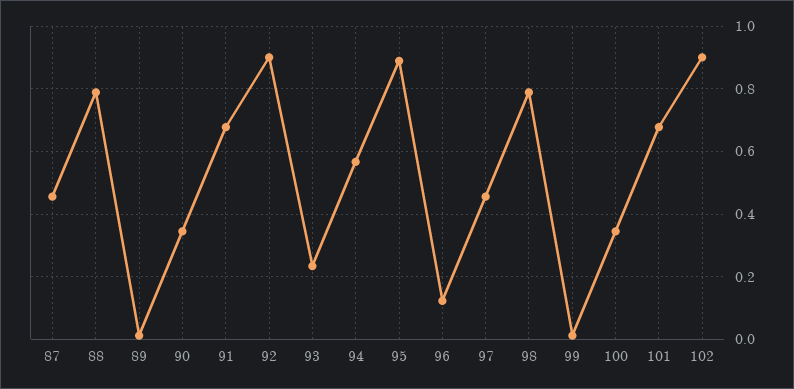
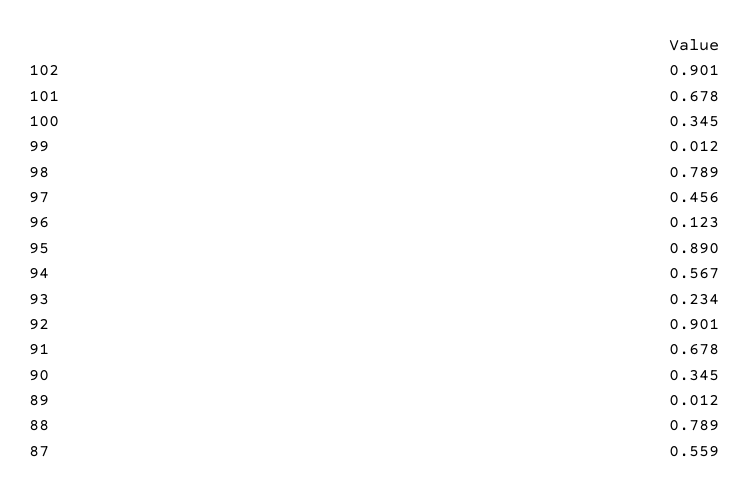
87: 0.46 -> 0.559

